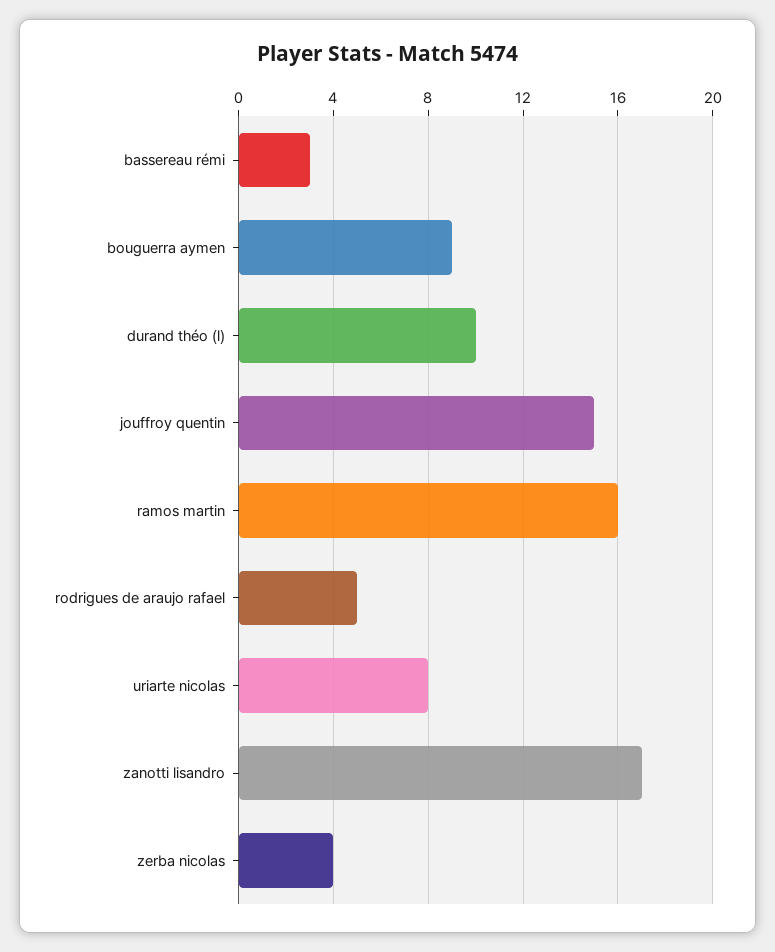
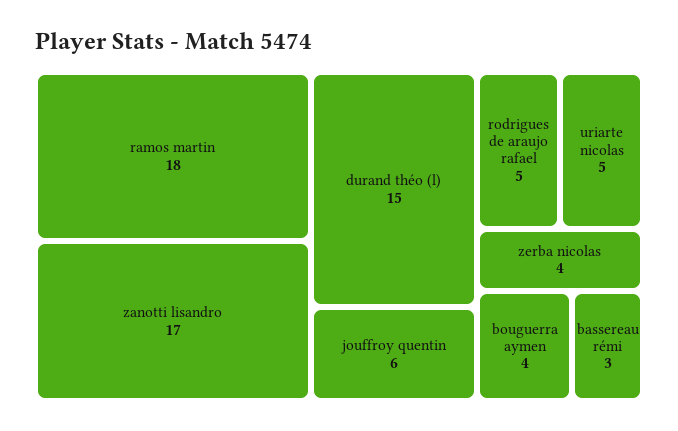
bouguerra aymen: 9 -> 4
durand théo (l): 10 -> 15
jouffroy quentin: 15 -> 6
ramos martin: 16 -> 18
uriarte nicolas: 8 -> 5

